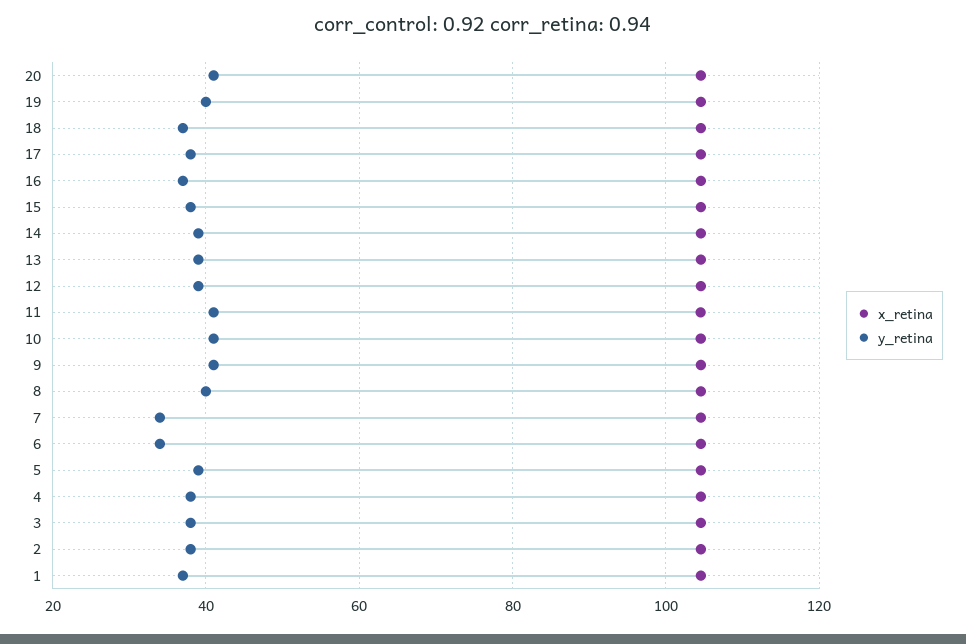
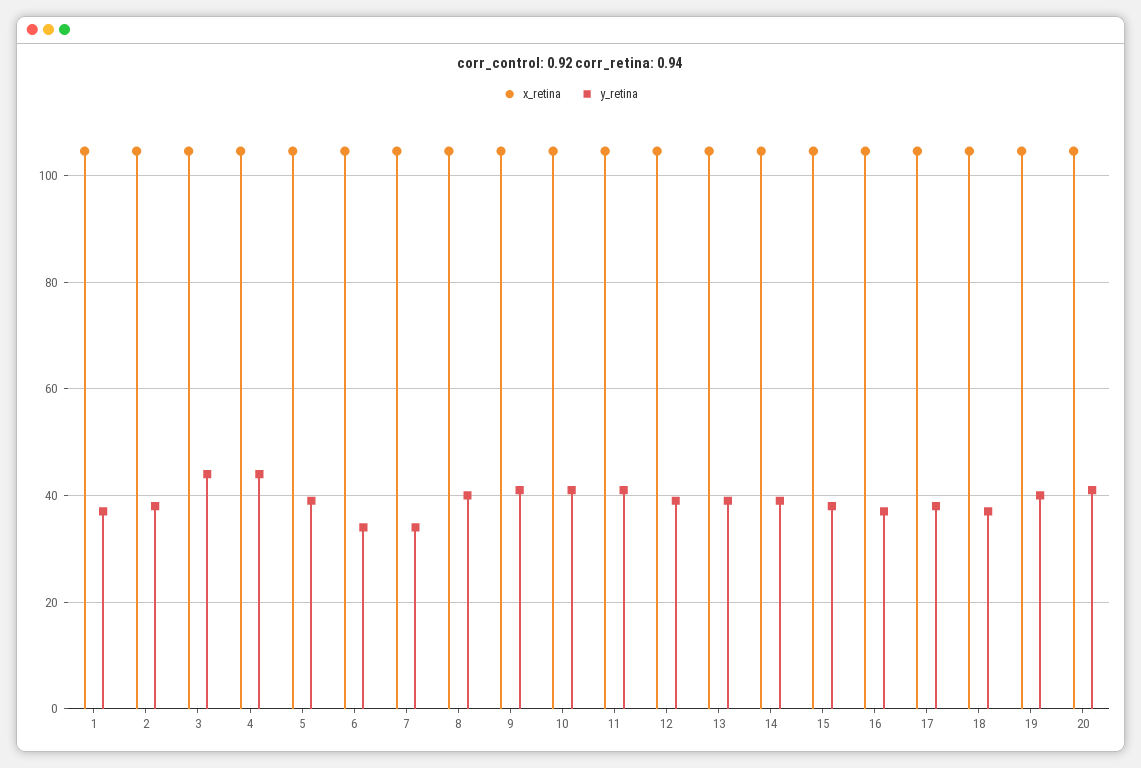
y_retina, 4: 38 -> 44
y_retina, 3: 38 -> 44

